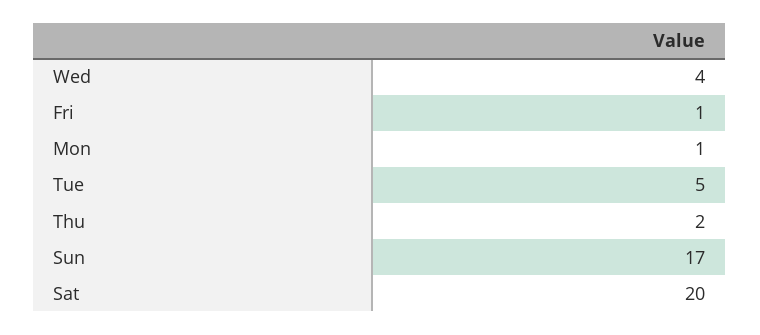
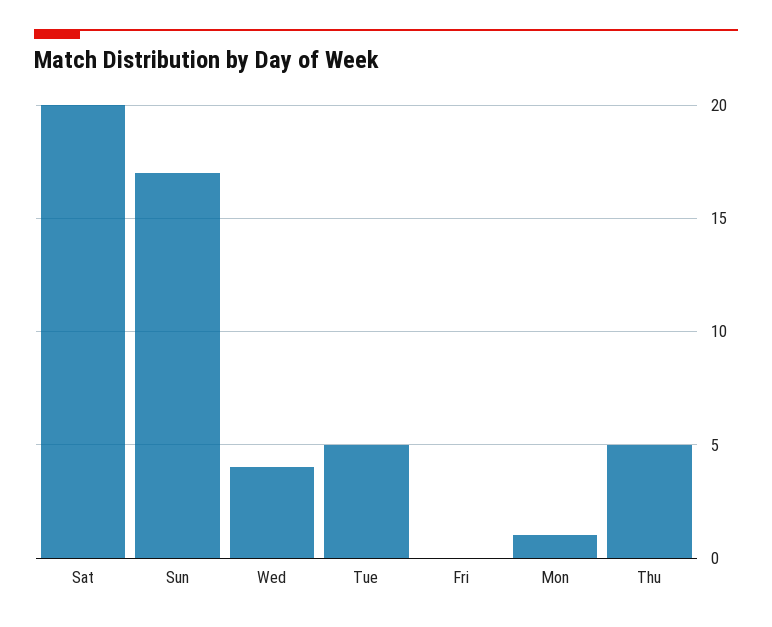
Fri: 1 -> 0
Thu: 2 -> 5

